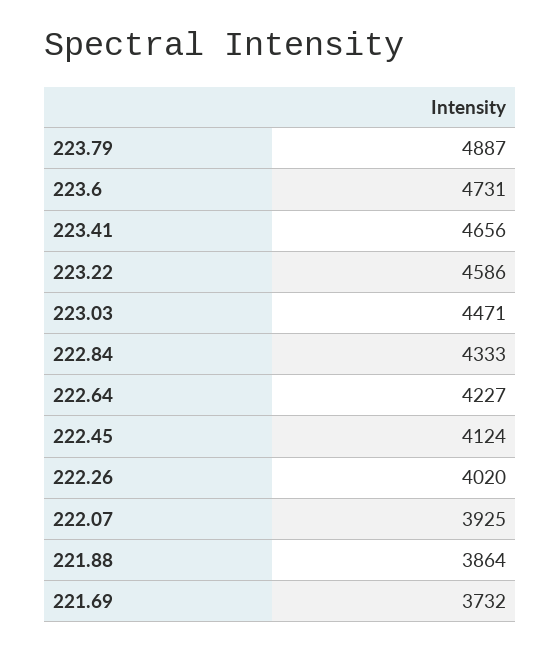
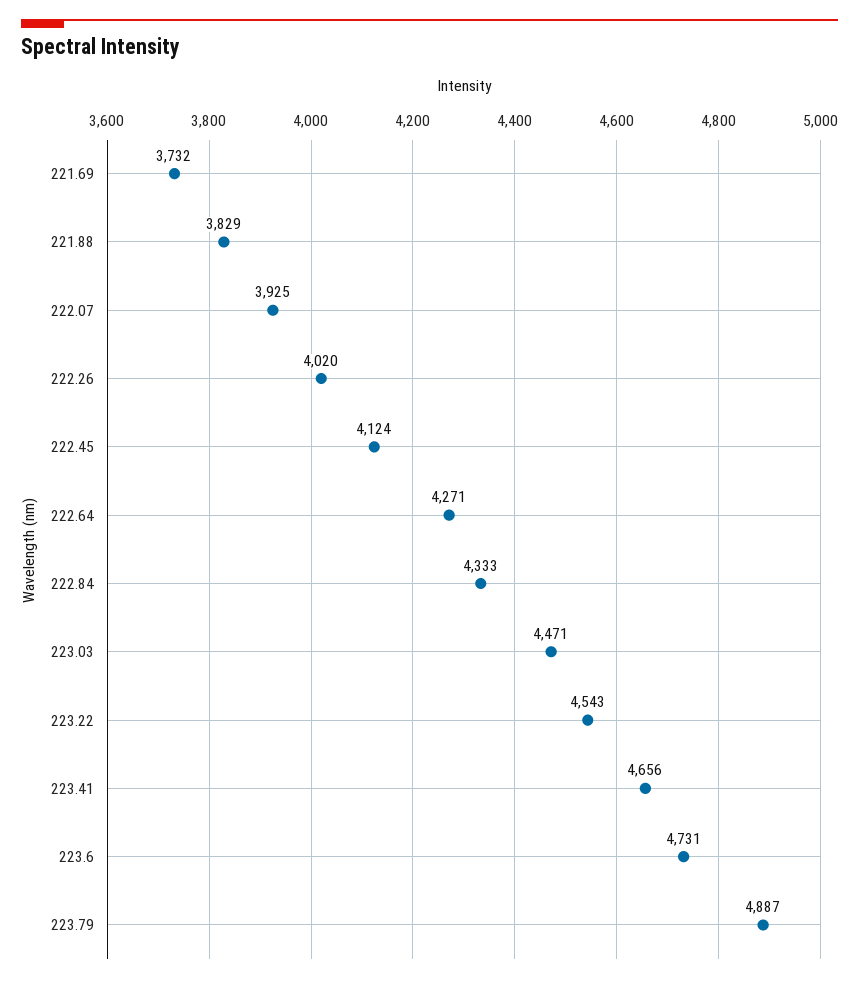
223.22: 4586 -> 4543
222.64: 4227 -> 4271
221.88: 3864 -> 3829

